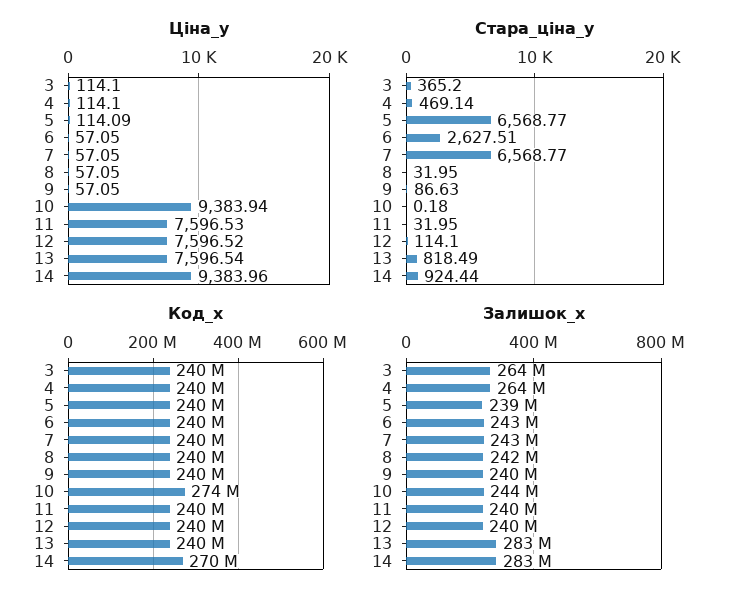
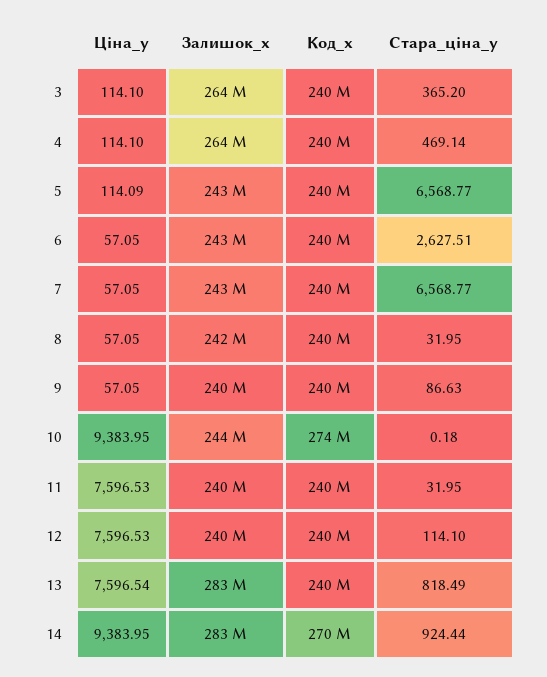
Ціна_y, 10: 9383.94 -> 9383.95
Ціна_y, 12: 7596.52 -> 7596.53
Ціна_y, 14: 9383.96 -> 9383.95
Залишок_x, 5: 239000000 -> 243000000

